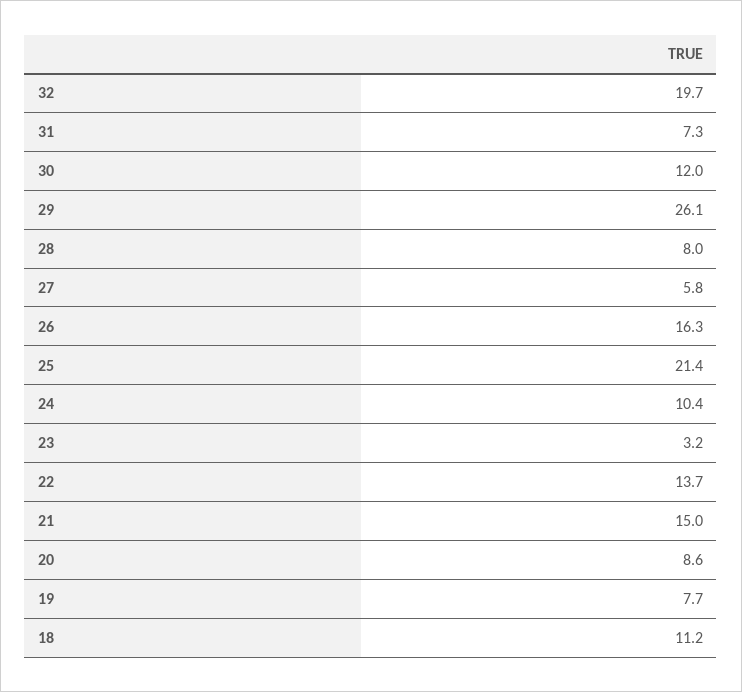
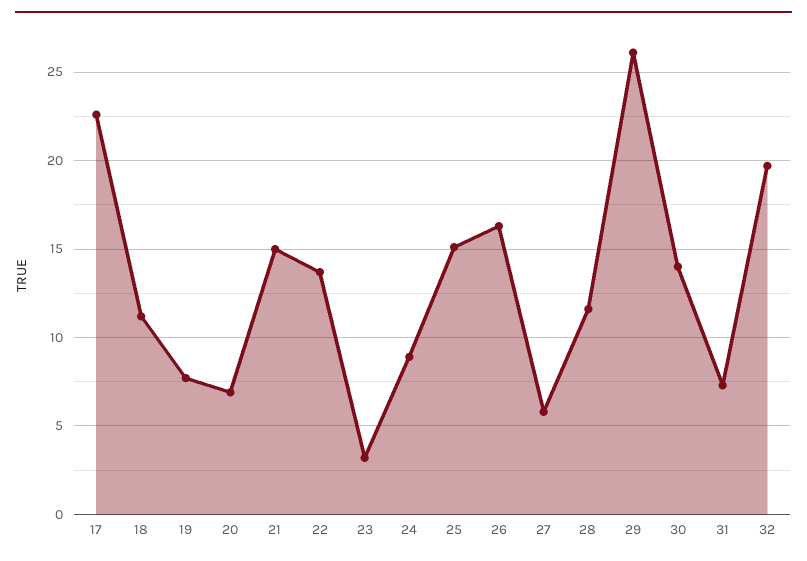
30: 12 -> 14
28: 8 -> 11.5
25: 21.4 -> 15
24: 10.4 -> 9
20: 8.6 -> 7
17: none -> 22.5

